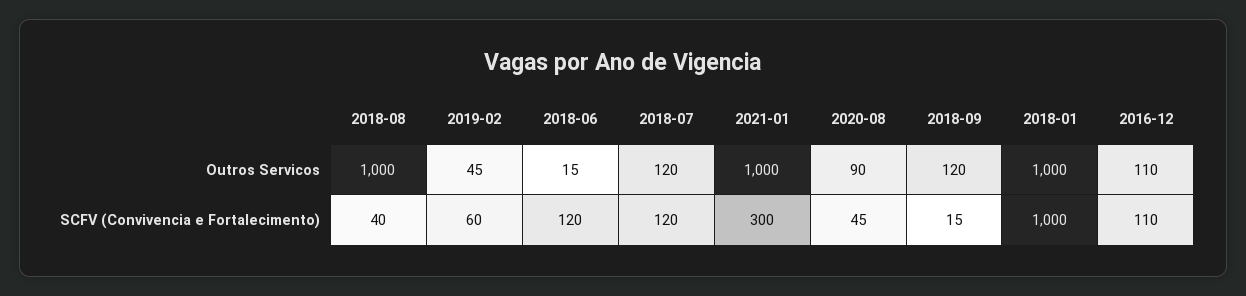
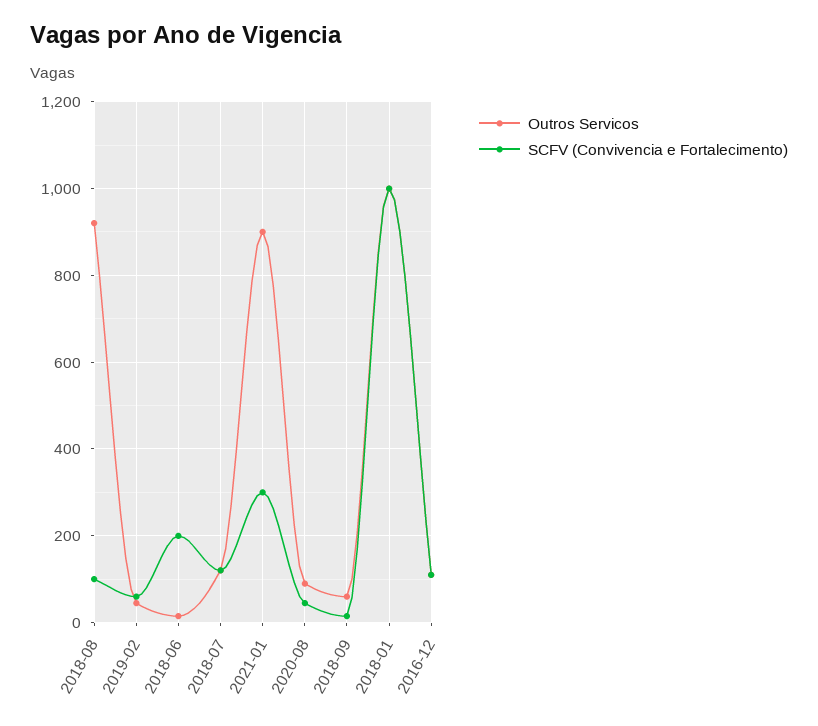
Outros Servicos, 2018-08: 1000 -> 920
Outros Servicos, 2021-01: 1000 -> 900
Outros Servicos, 2018-09: 120 -> 60
SCFV (Convivencia e Fortalecimento), 2018-08: 40 -> 100
SCFV (Convivencia e Fortalecimento), 2018-06: 120 -> 200

